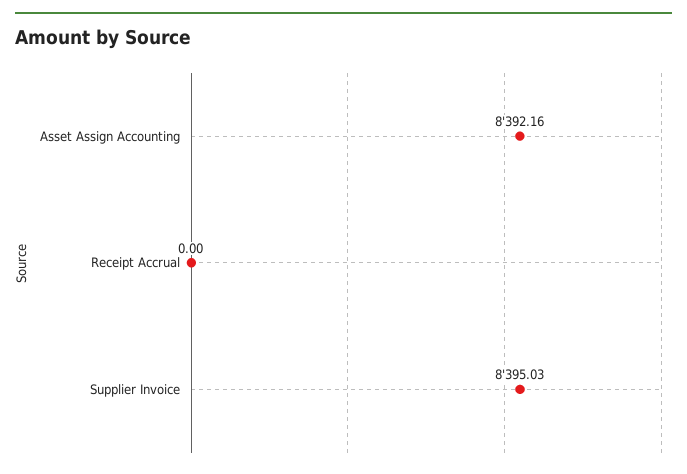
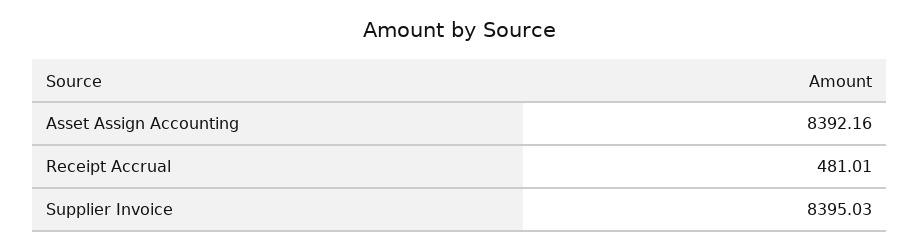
Receipt Accrual: 0 -> 481.01

